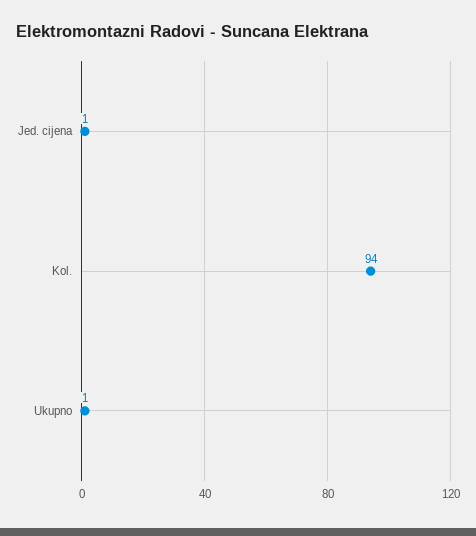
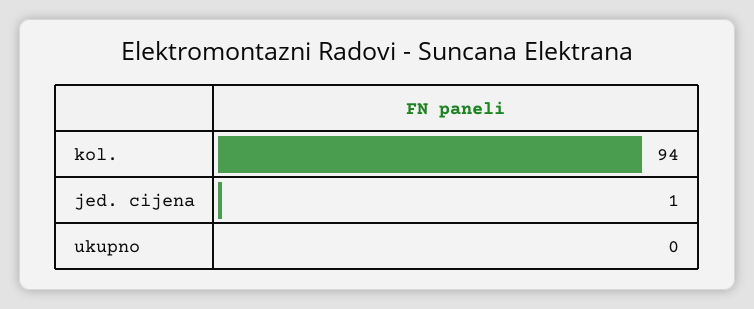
Ukupno: 1 -> 0

